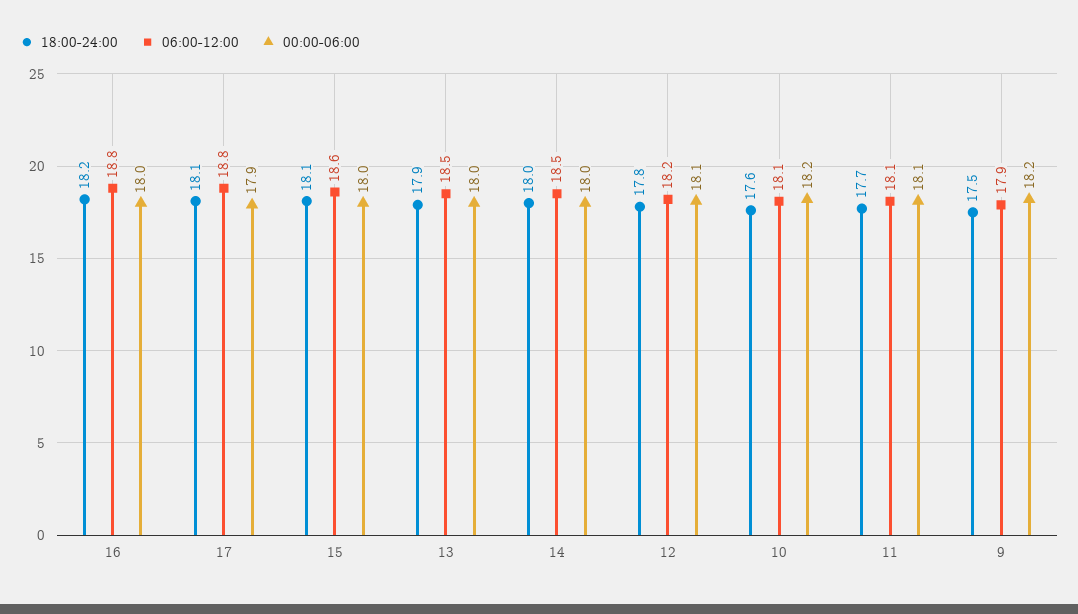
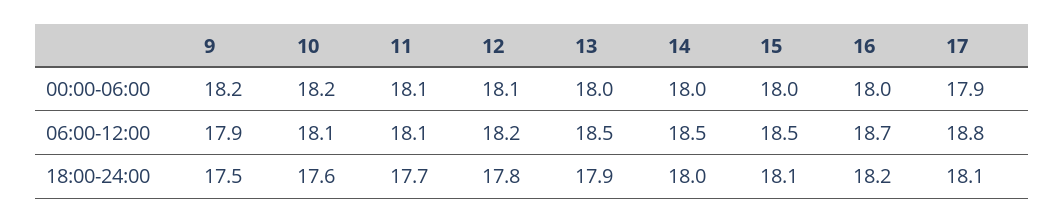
06:00-12:00, 16: 18.8 -> 18.7
06:00-12:00, 15: 18.6 -> 18.5

